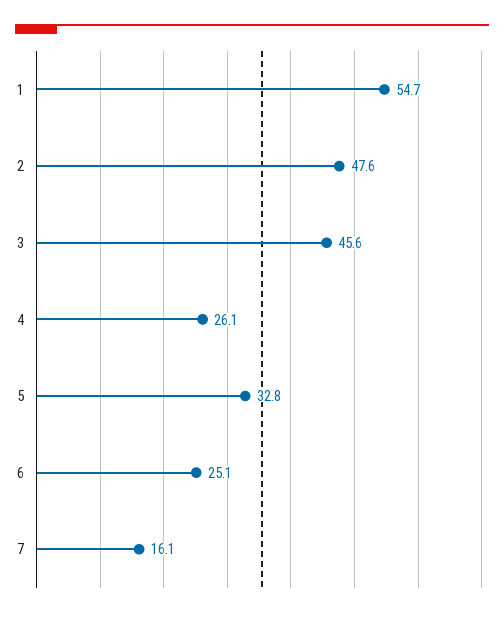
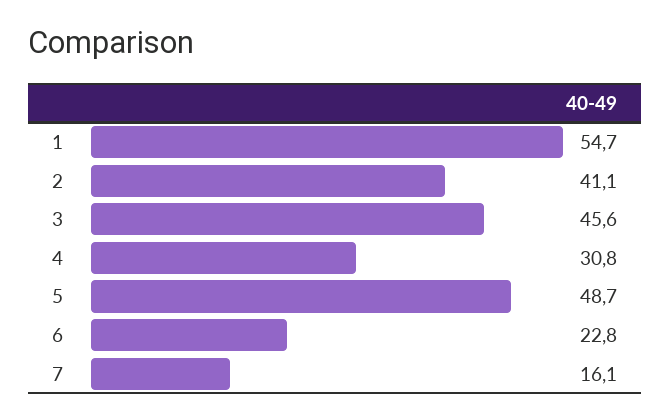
2: 47.6 -> 41.1
4: 26.1 -> 30.8
5: 32.8 -> 48.7
6: 25.1 -> 22.8

